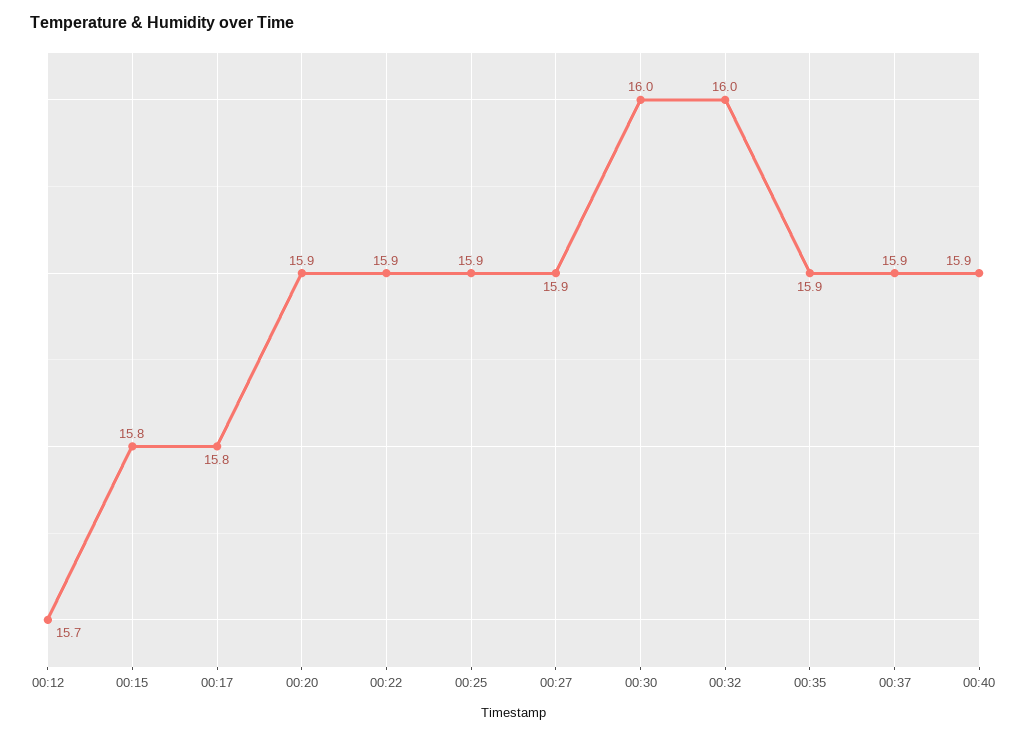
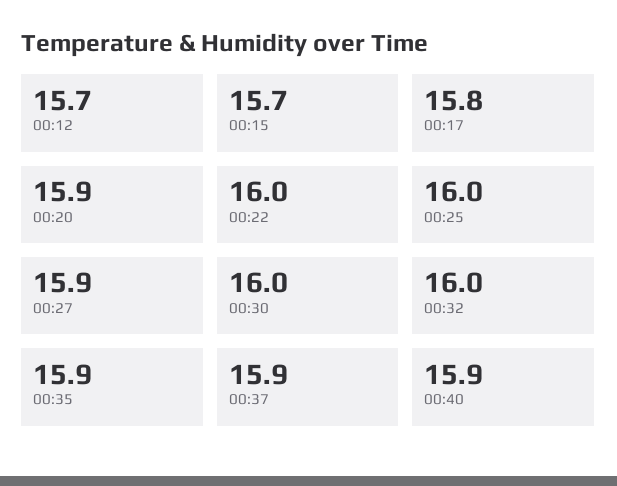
00:15: 15.8 -> 15.7
00:22: 15.9 -> 16
00:25: 15.9 -> 16

